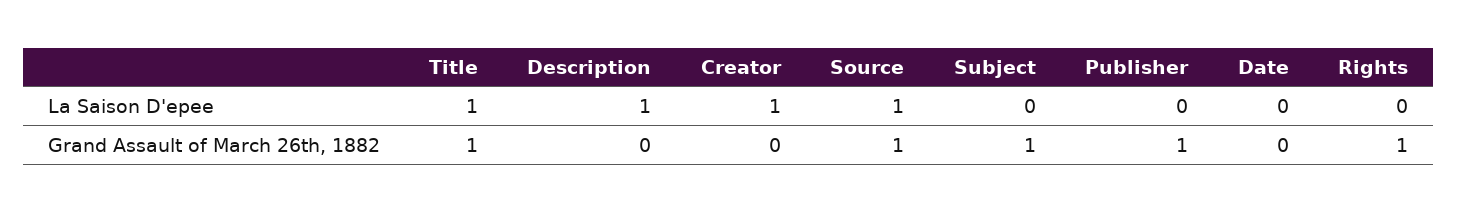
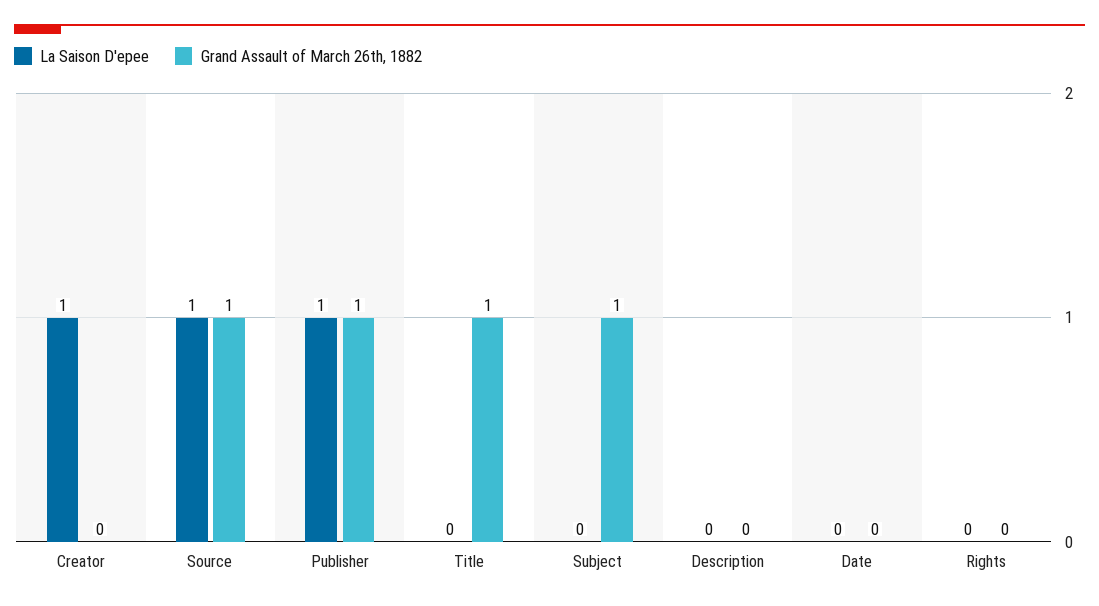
La Saison D'epee, Title: 1 -> 0
La Saison D'epee, Description: 1 -> 0
La Saison D'epee, Publisher: 0 -> 1
Grand Assault of March 26th, 1882, Rights: 1 -> 0

